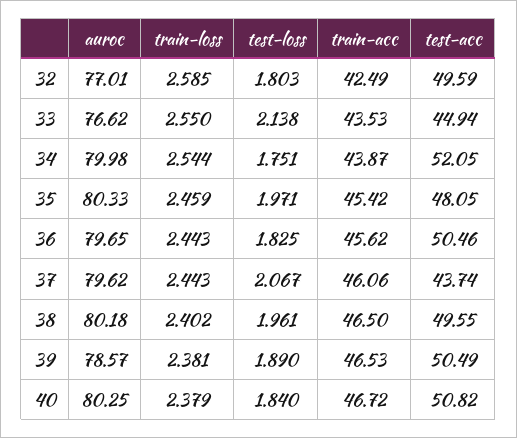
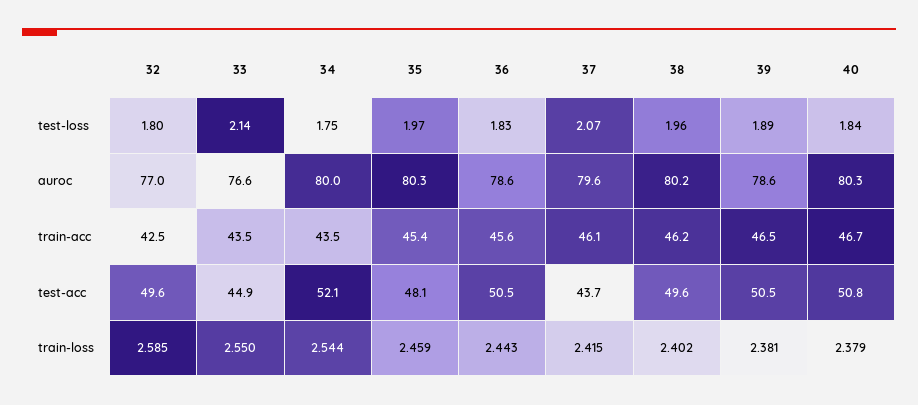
train-acc, 34: 43.87 -> 43.5
auroc, 36: 79.65 -> 78.6
train-loss, 37: 2.443 -> 2.415
train-acc, 38: 46.5 -> 46.2

